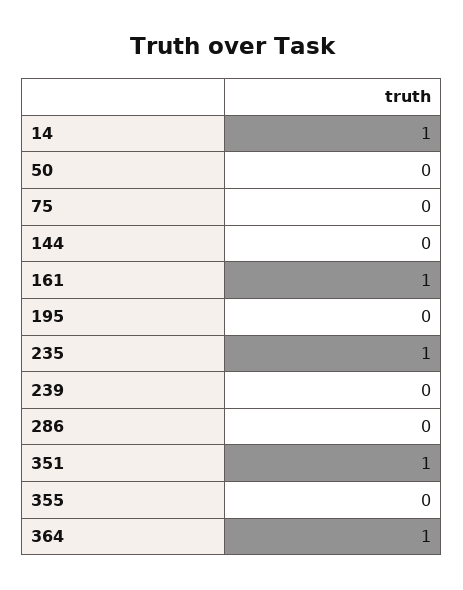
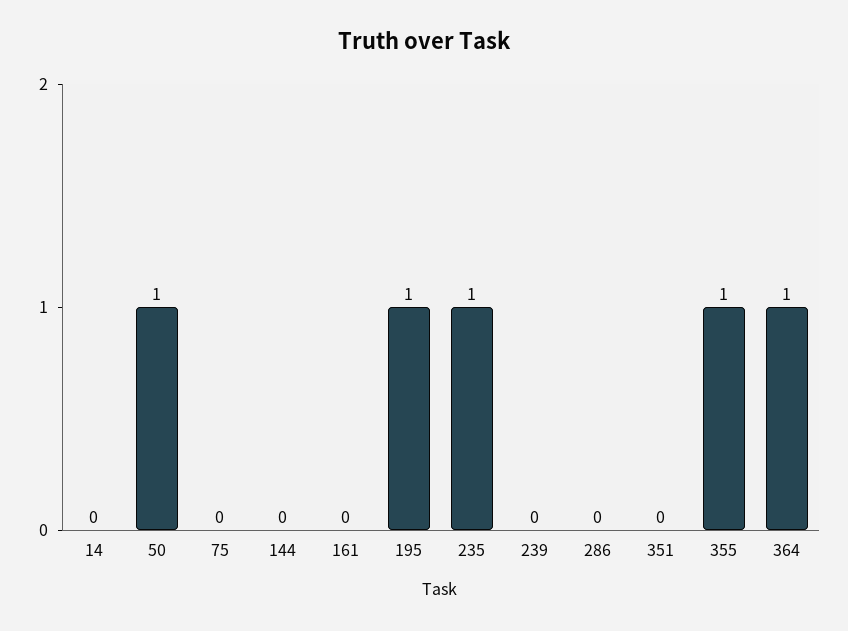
14: 1 -> 0
50: 0 -> 1
161: 1 -> 0
195: 0 -> 1
351: 1 -> 0
355: 0 -> 1

